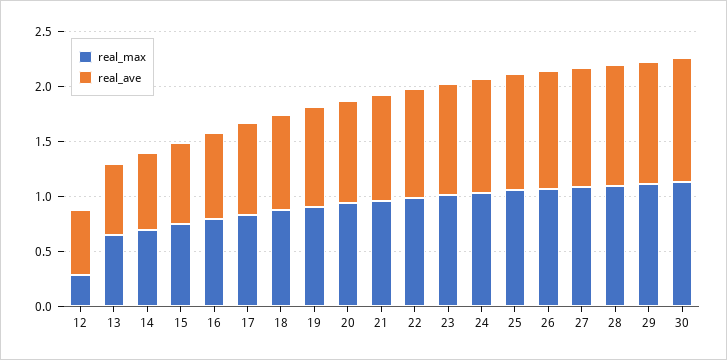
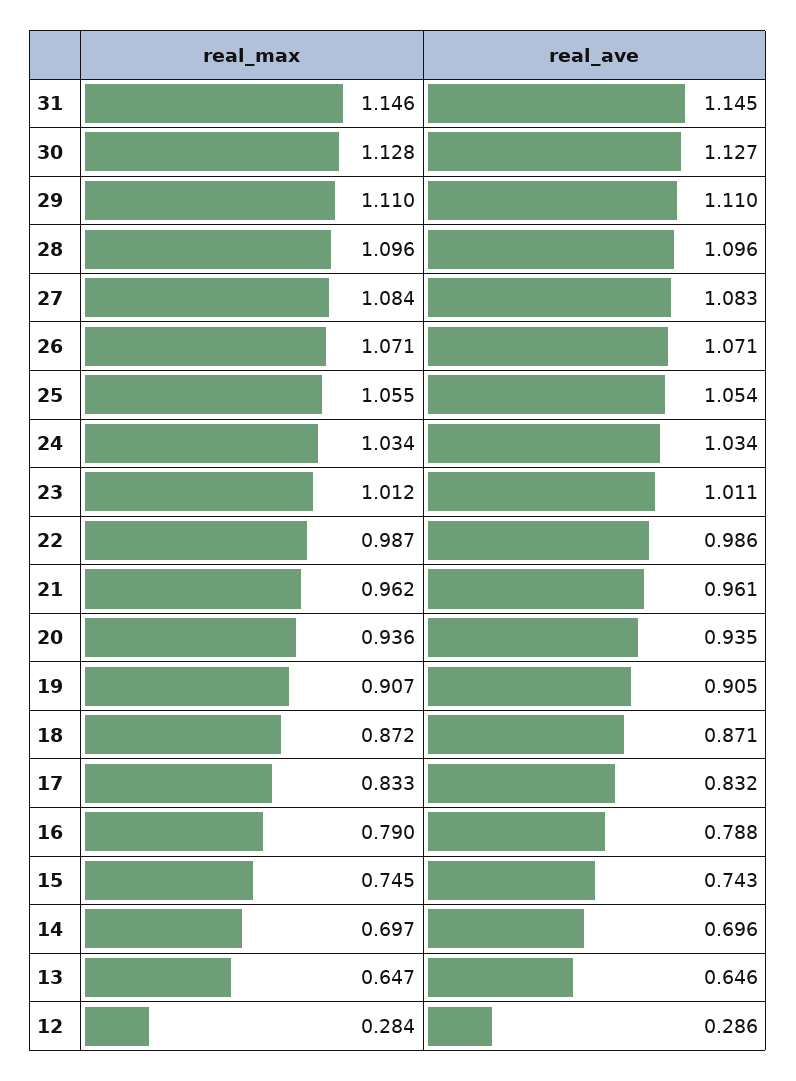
real_ave, 12: 0.6 -> 0.286
real_max, 31: none -> 1.146
real_ave, 31: none -> 1.145

